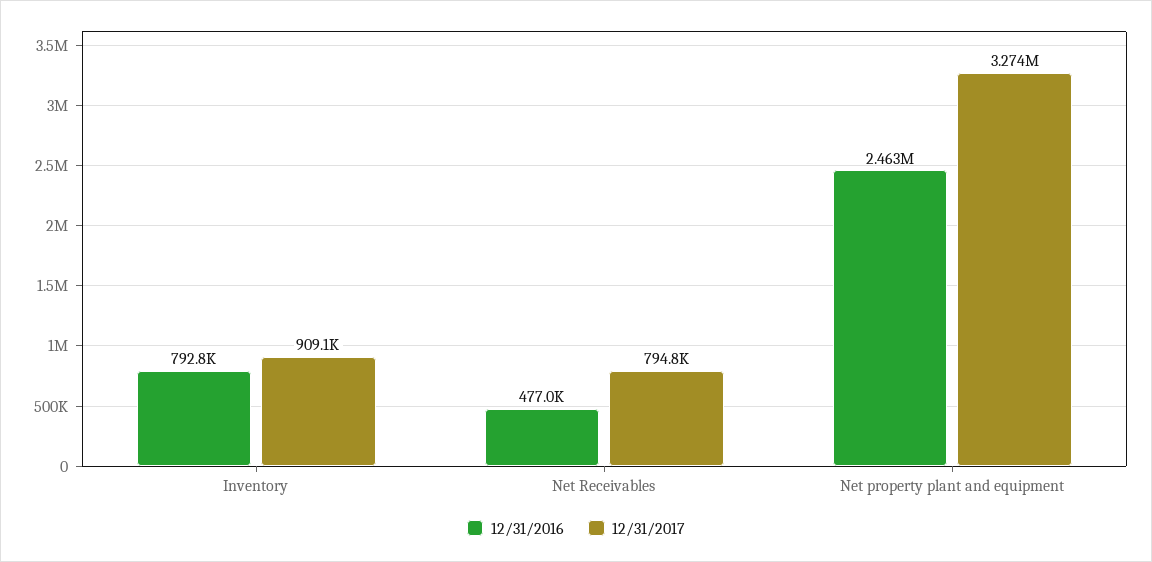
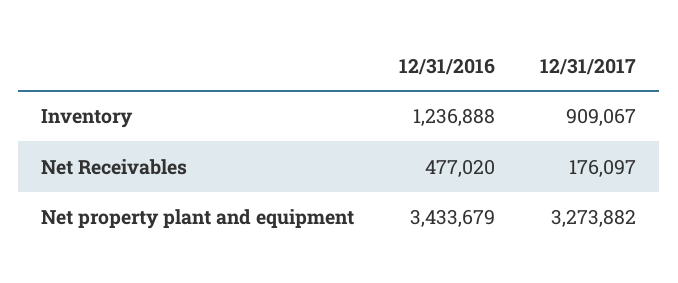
12/31/2016, Inventory: 792800 -> 1236888
12/31/2017, Net Receivables: 794800 -> 176097
12/31/2016, Net property plant and equipment: 2463000 -> 3433679

